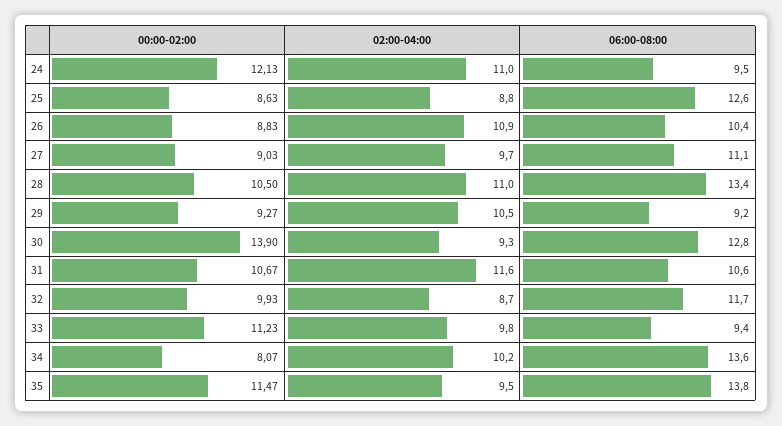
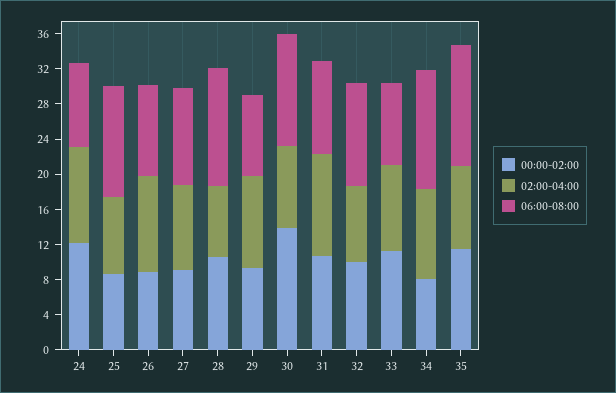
02:00-04:00, 28: 11 -> 8

